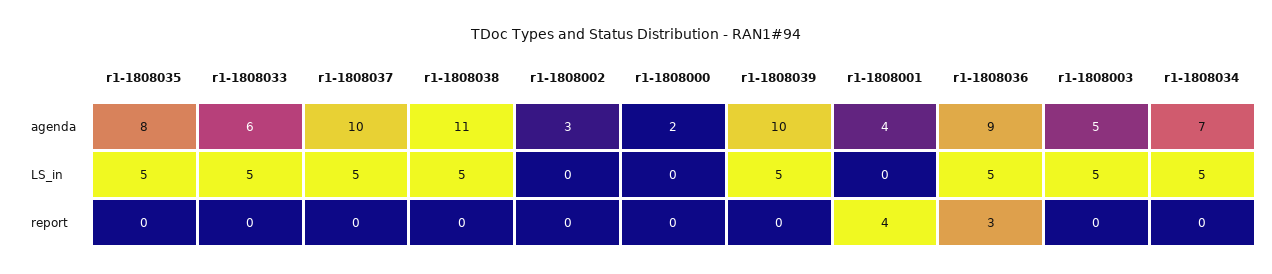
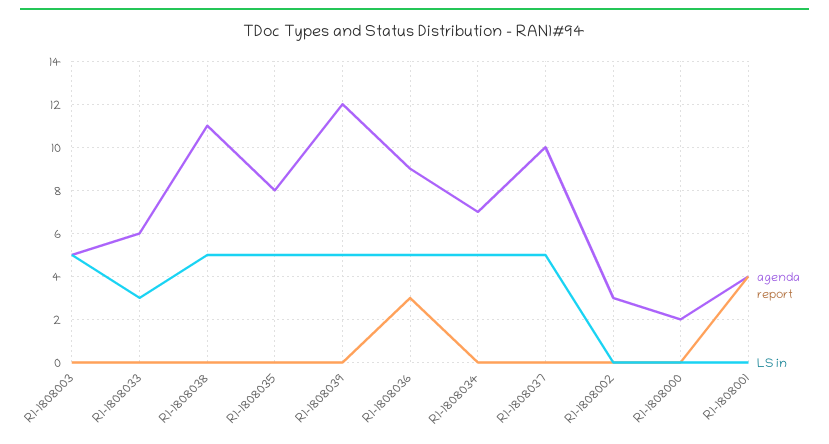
agenda, r1-1808039: 10 -> 12
LS_in, r1-1808033: 5 -> 3

